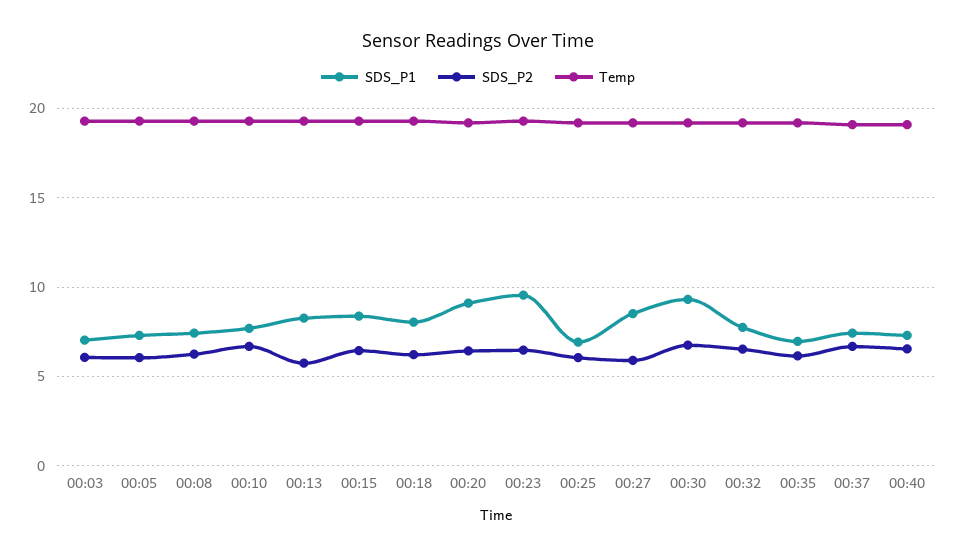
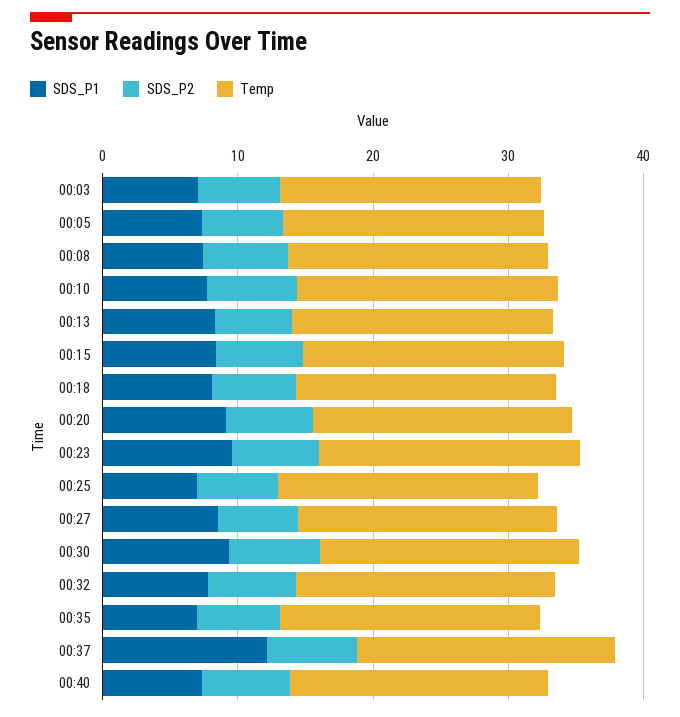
SDS_P1, 00:37: 7.5 -> 12

